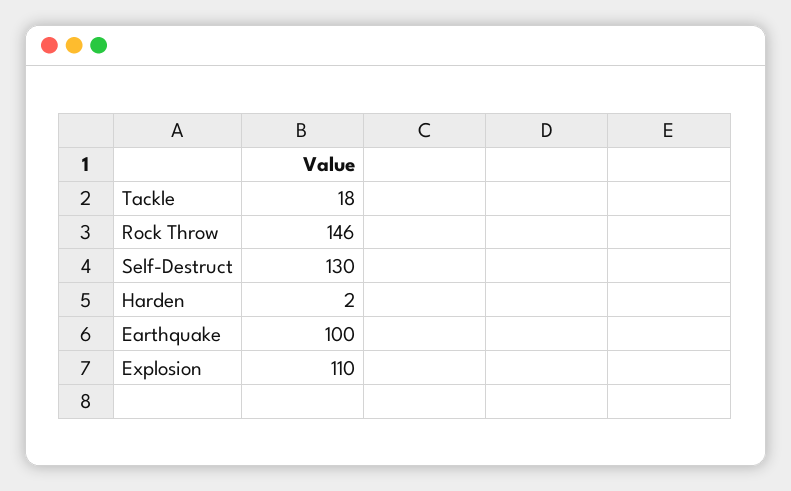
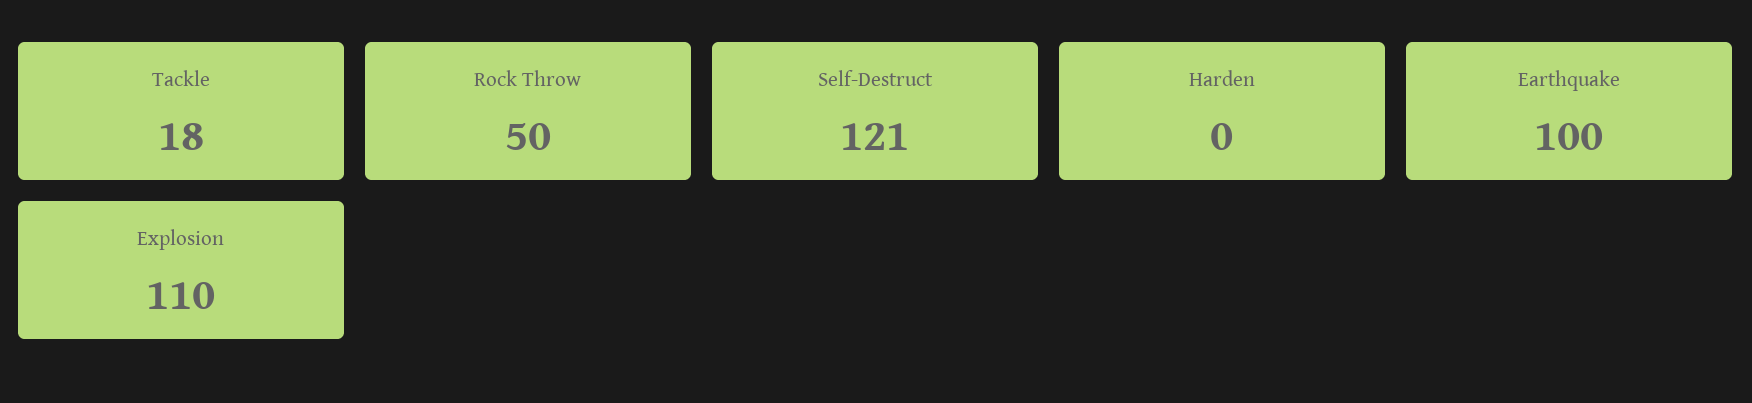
Rock Throw: 146 -> 50
Self-Destruct: 130 -> 121
Harden: 2 -> 0

